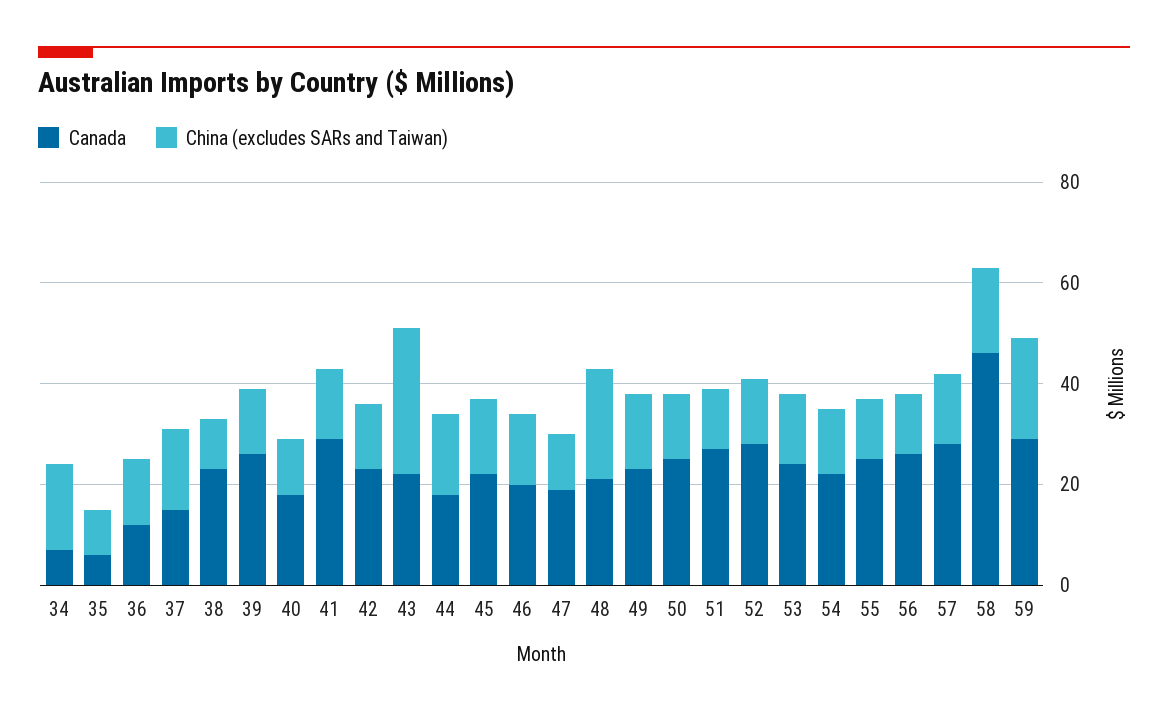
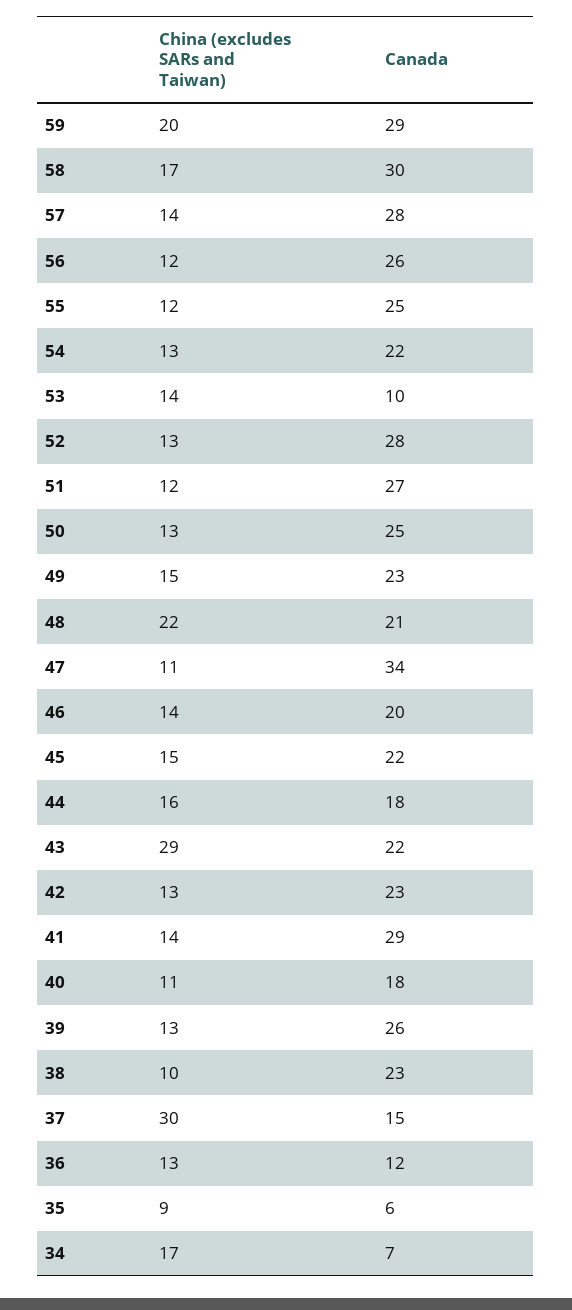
China (excludes SARs and Taiwan), 37: 15 -> 30
Canada, 47: 20 -> 34
Canada, 53: 25 -> 10
Canada, 58: 45 -> 30

